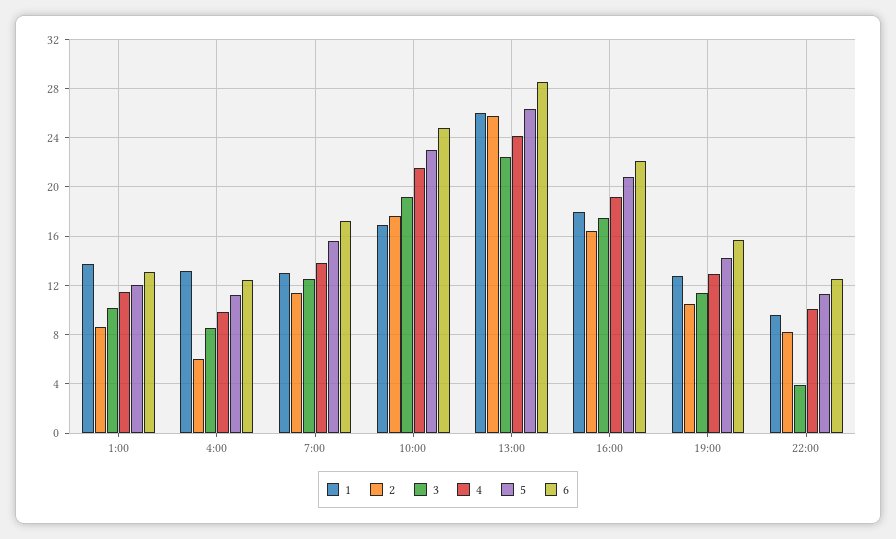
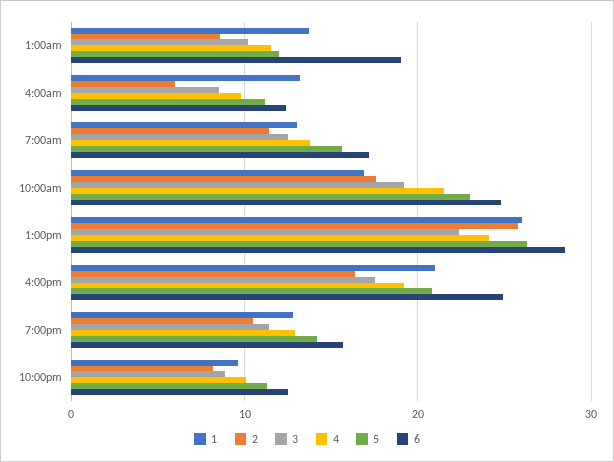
6, 1:00: 13 -> 19
1, 16:00: 18 -> 21
6, 16:00: 22 -> 25
3, 22:00: 4 -> 9

